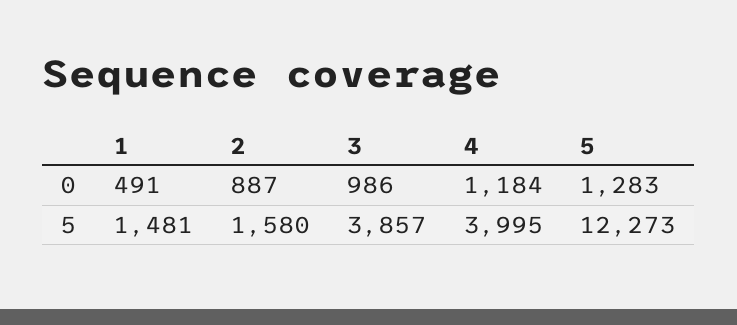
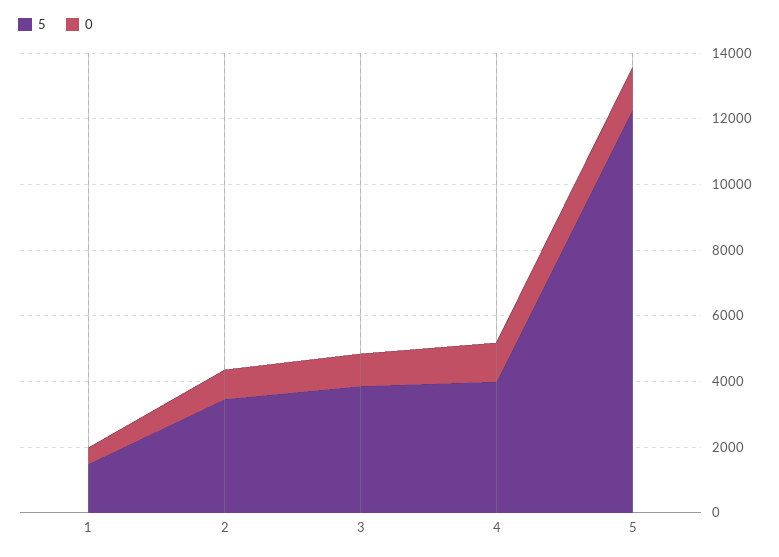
5, 2: 1580 -> 3500

